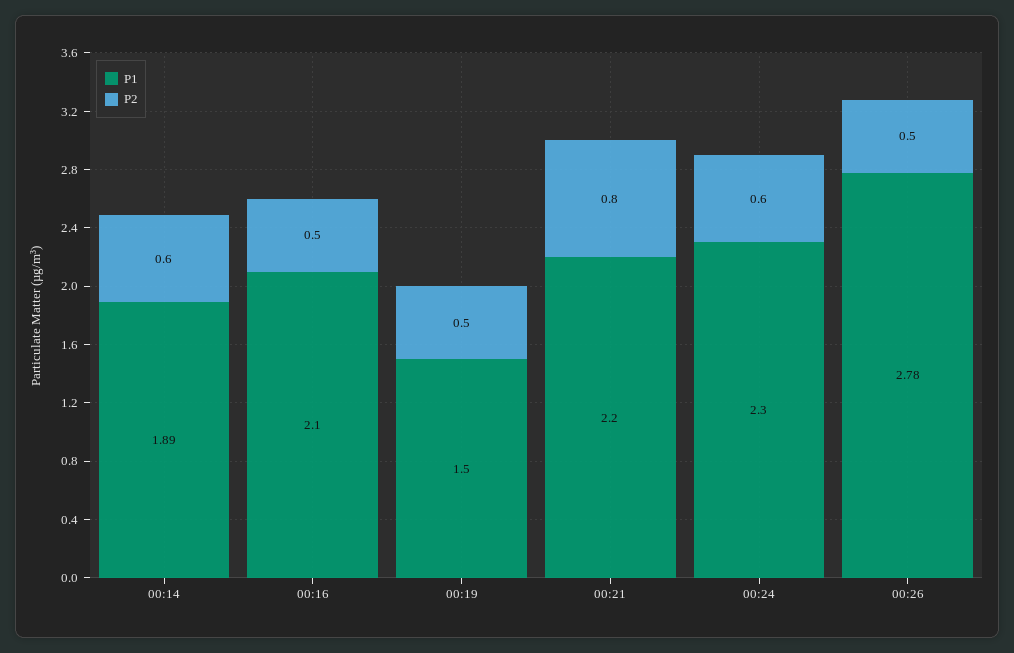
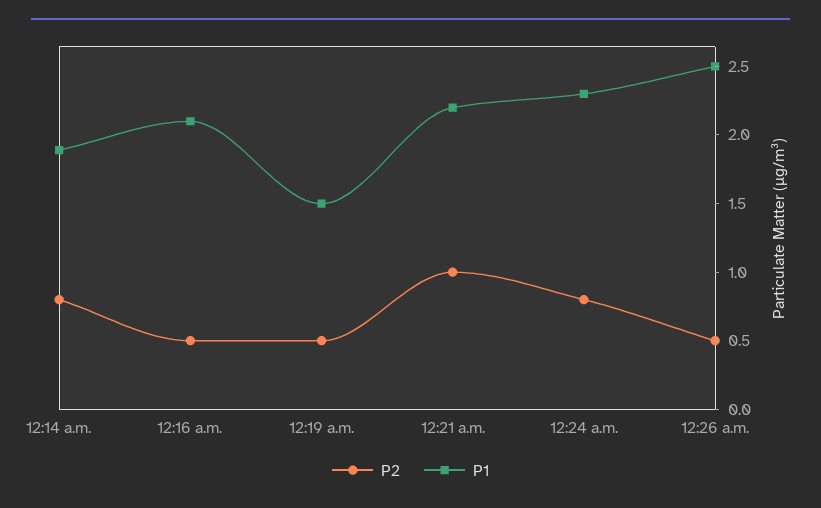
P2, 00:14: 0.6 -> 0.8
P2, 00:21: 0.8 -> 1
P2, 00:24: 0.6 -> 0.8
P1, 00:26: 2.78 -> 2.5

